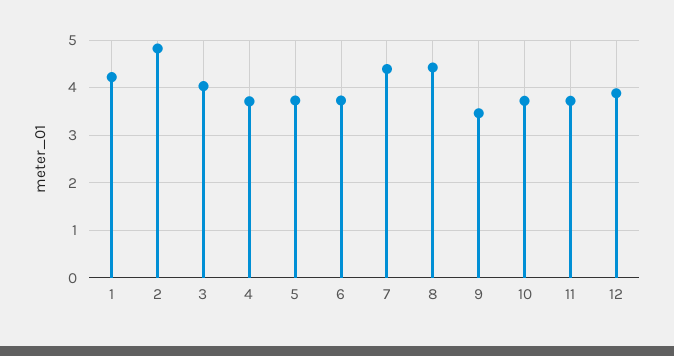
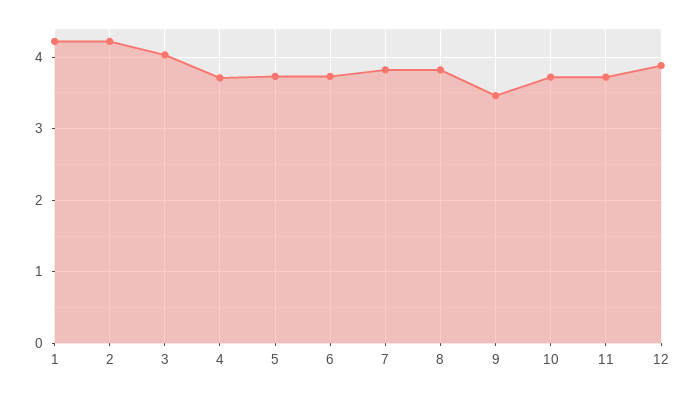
2: 4.8 -> 4.2
7: 4.4 -> 3.8
8: 4.4 -> 3.8

